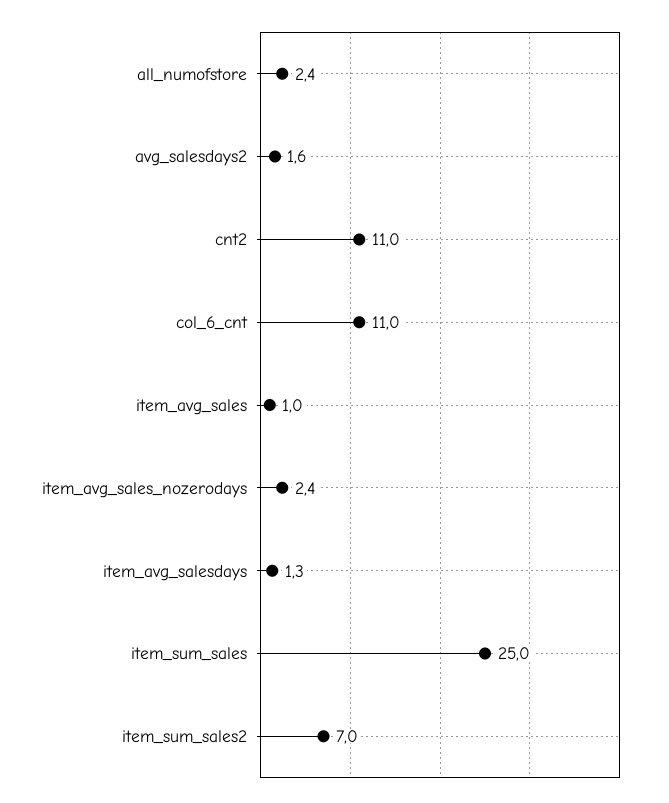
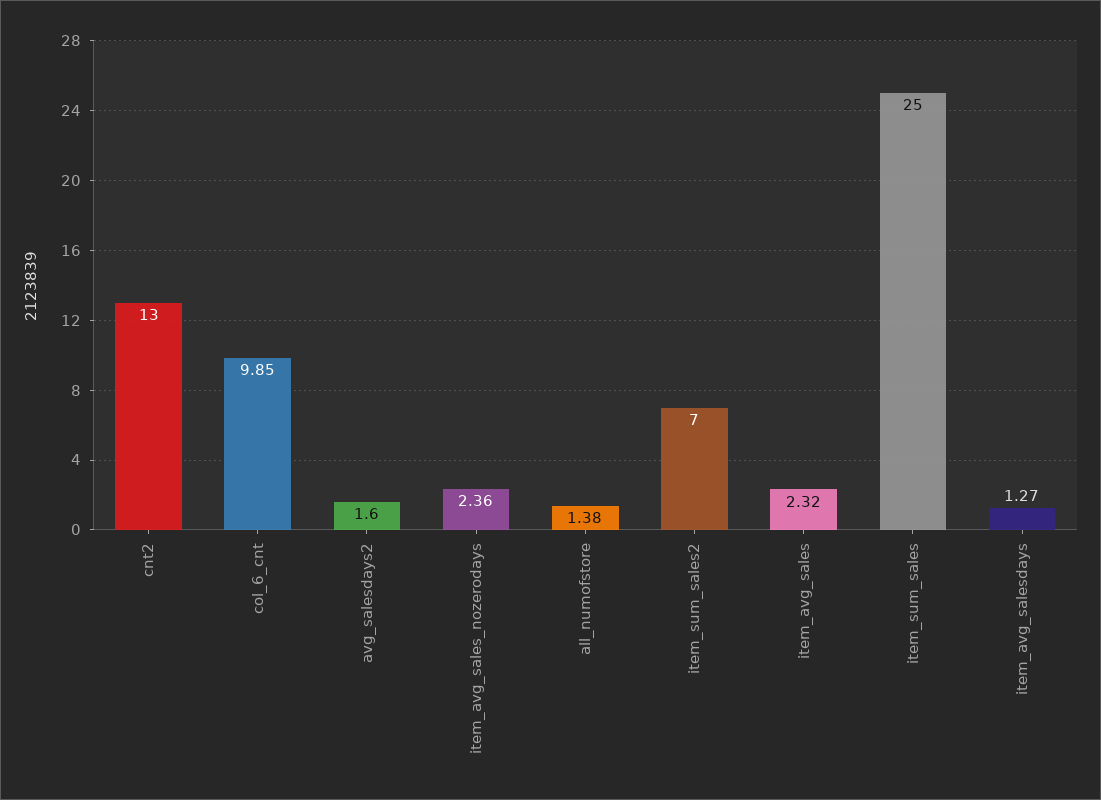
all_numofstore: 2.4 -> 1.38
cnt2: 11 -> 13
col_6_cnt: 11 -> 9.85
item_avg_sales: 1 -> 2.32

